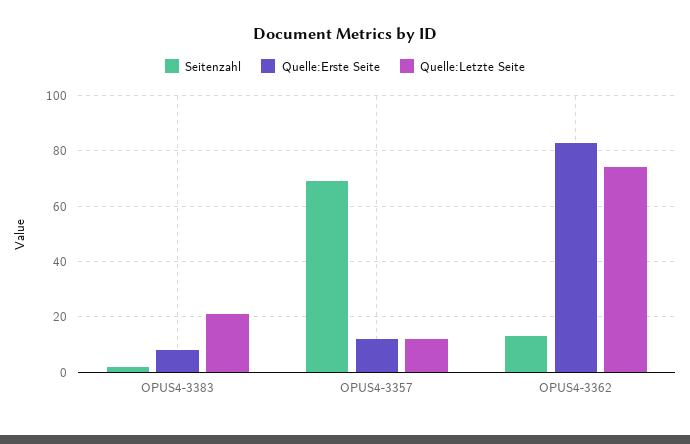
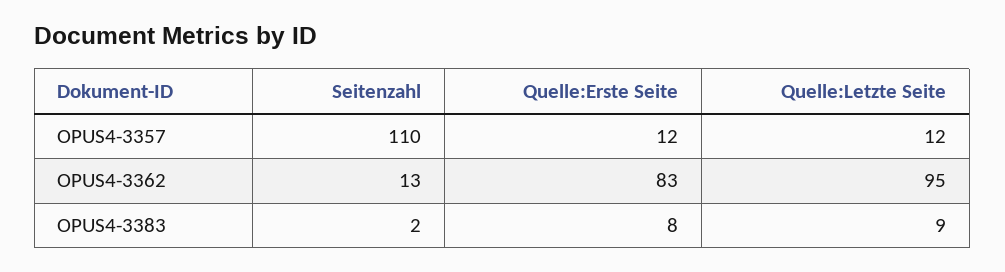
Quelle:Letzte Seite, OPUS4-3383: 20 -> 9
Seitenzahl, OPUS4-3357: 70 -> 110
Quelle:Letzte Seite, OPUS4-3362: 75 -> 95

